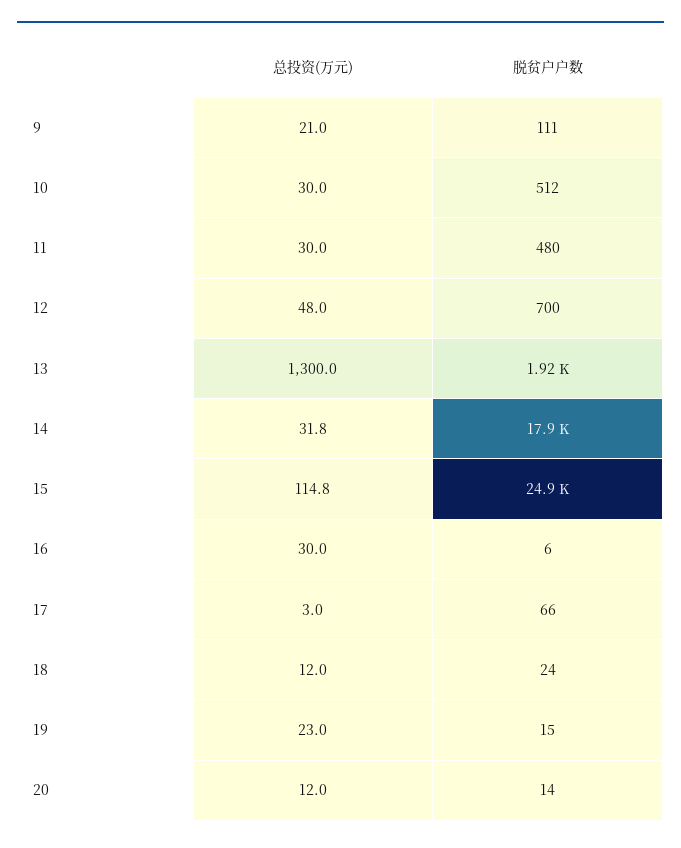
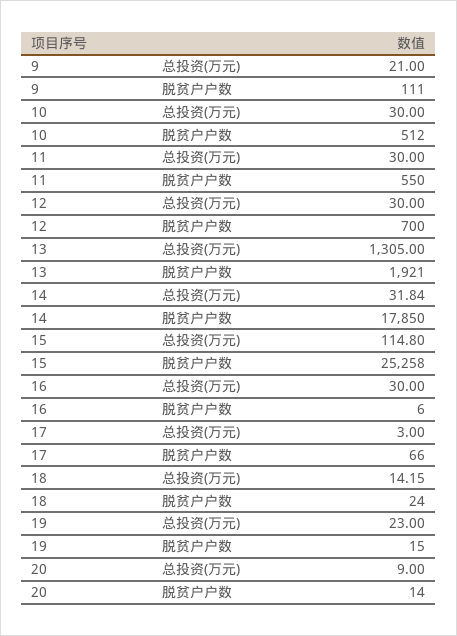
脱贫户户数, 11: 480 -> 550
总投资(万元), 12: 48 -> 30
总投资(万元), 13: 1300 -> 1305
脱贫户户数, 15: 24900 -> 25258
总投资(万元), 18: 12 -> 14.15
总投资(万元), 20: 12 -> 9

